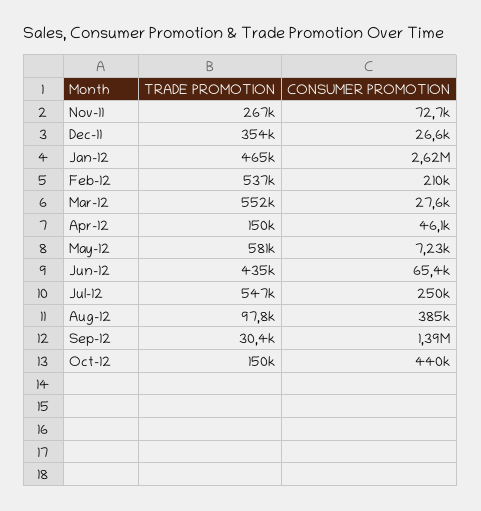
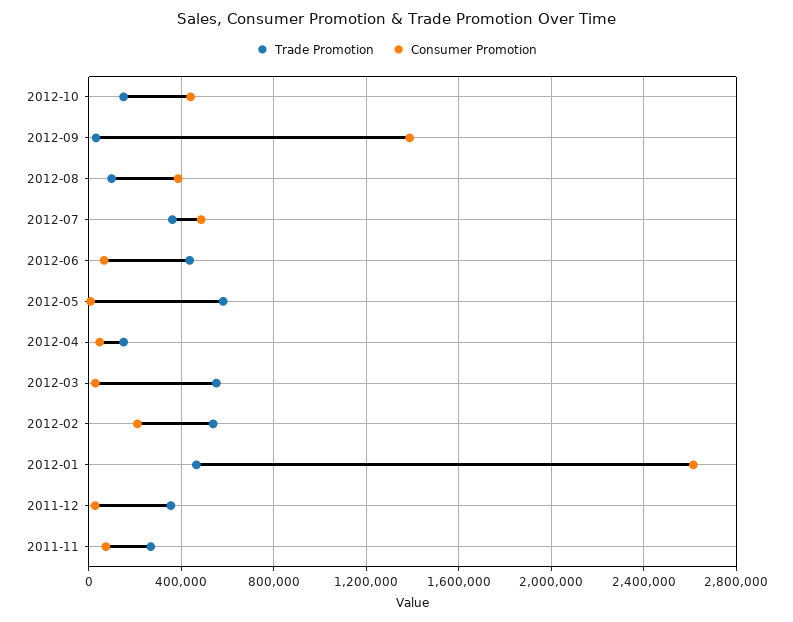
TRADE PROMOTION, Jul-12: 547000 -> 350000
CONSUMER PROMOTION, Jul-12: 250000 -> 500000

